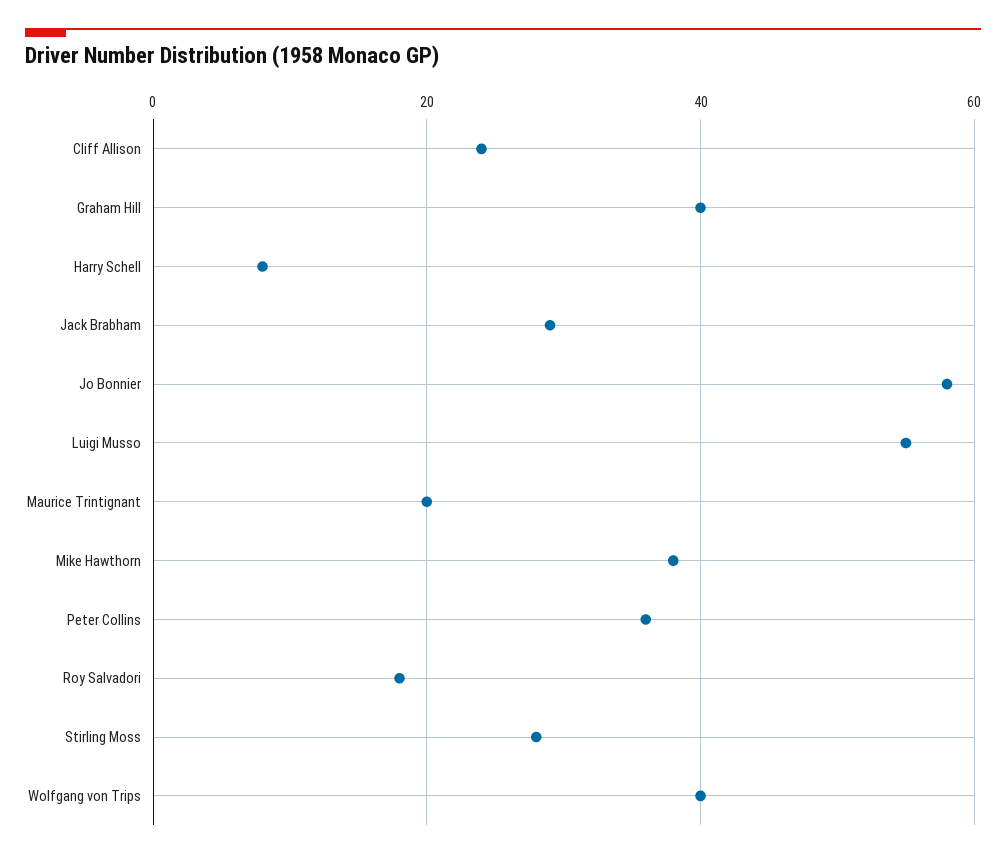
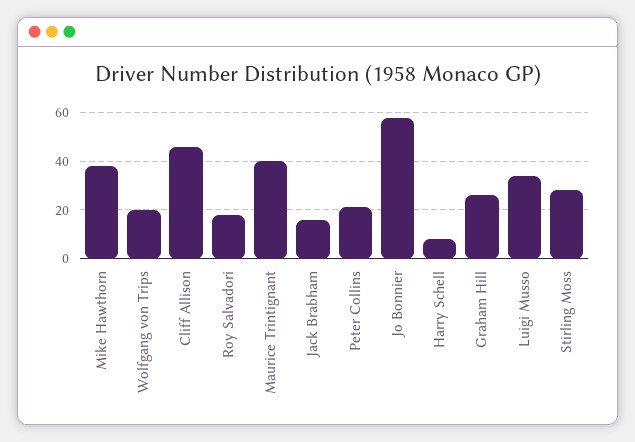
Cliff Allison: 25 -> 45
Graham Hill: 40 -> 25
Jack Brabham: 30 -> 15
Luigi Musso: 55 -> 35
Maurice Trintignant: 20 -> 40
Peter Collins: 35 -> 20
Wolfgang von Trips: 40 -> 20

